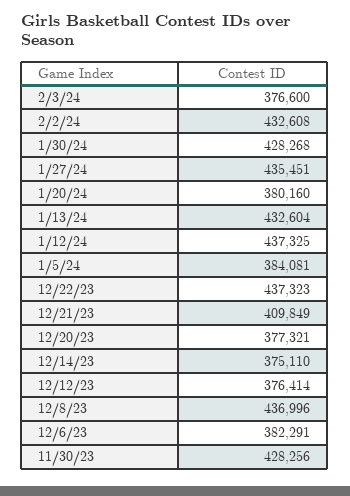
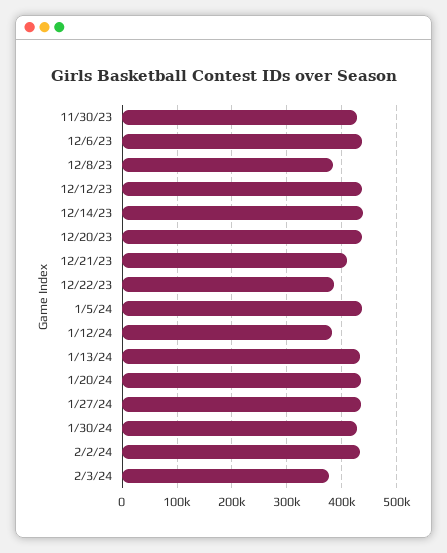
1/20/24: 380160 -> 440000
1/12/24: 437325 -> 380000
1/5/24: 384081 -> 440000
12/22/23: 437323 -> 380000
12/20/23: 377321 -> 440000
12/14/23: 375110 -> 440000
12/12/23: 376414 -> 440000
12/8/23: 436996 -> 380000
12/6/23: 382291 -> 440000

